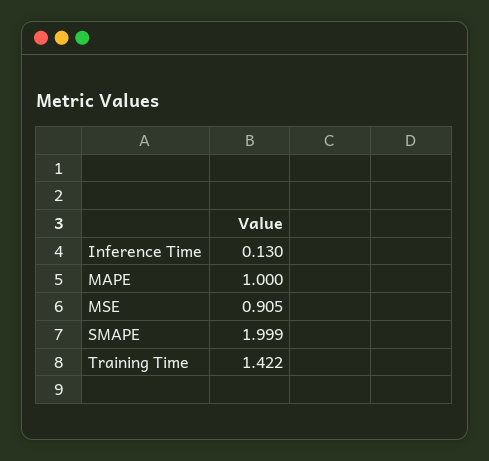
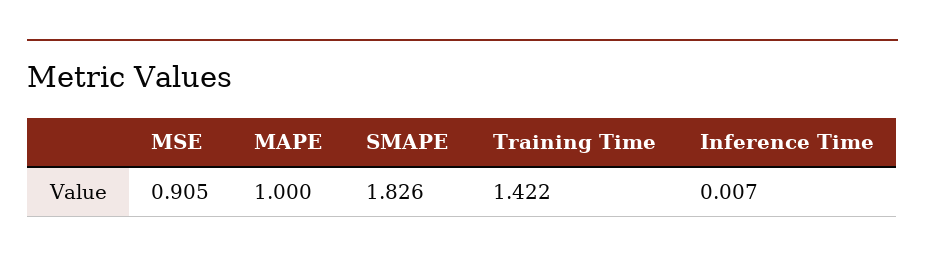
Inference Time: 0.13 -> 0.007
SMAPE: 1.999 -> 1.826

